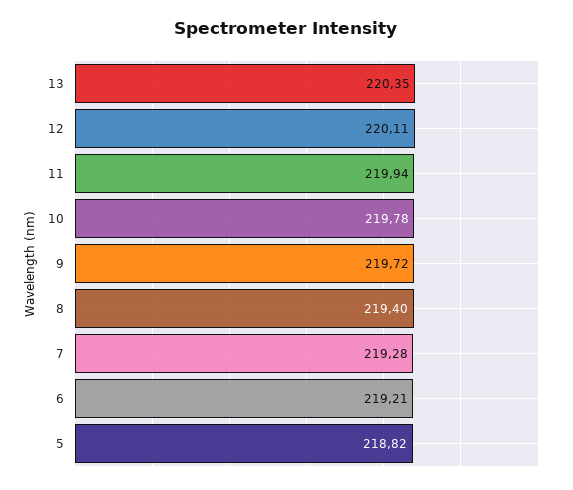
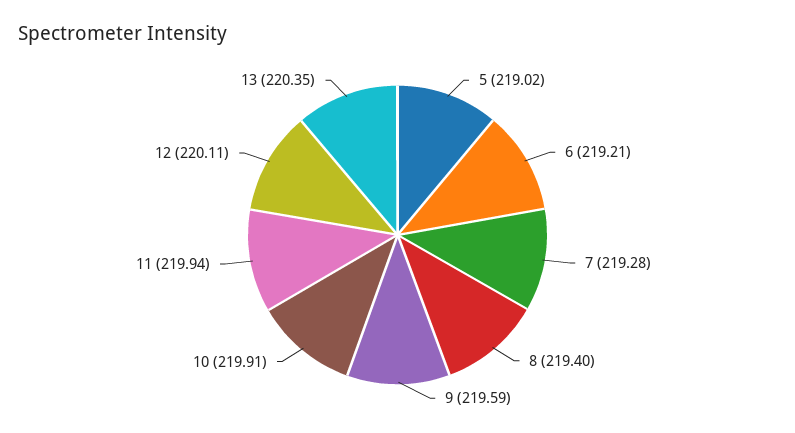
10: 219.78 -> 219.91
9: 219.72 -> 219.59
5: 218.82 -> 219.02

